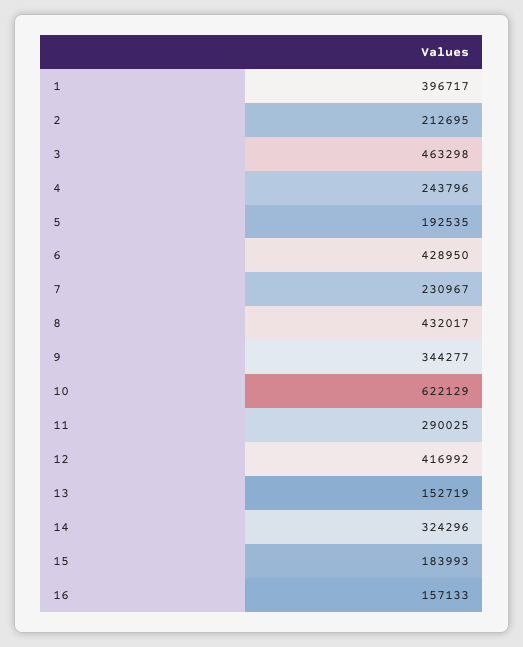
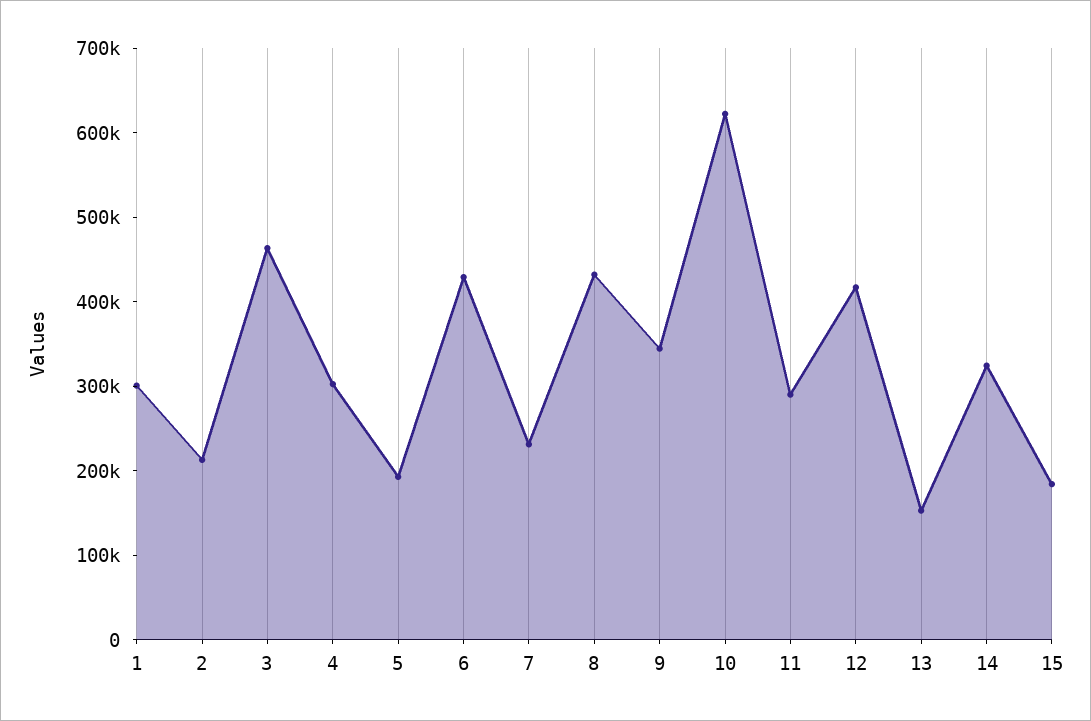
1: 396717 -> 300000
4: 243796 -> 300000
16: 157133 -> none

